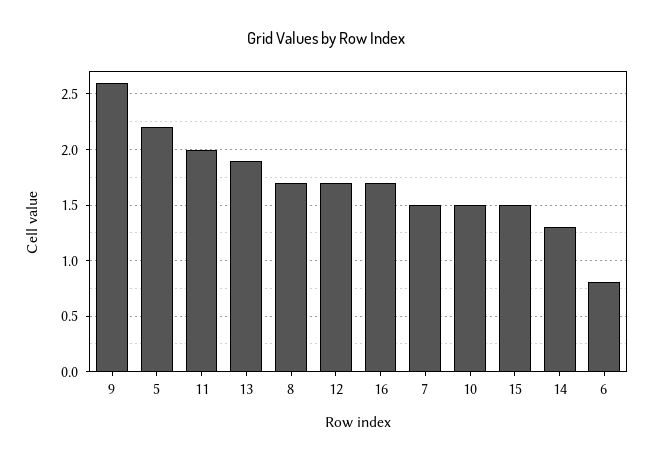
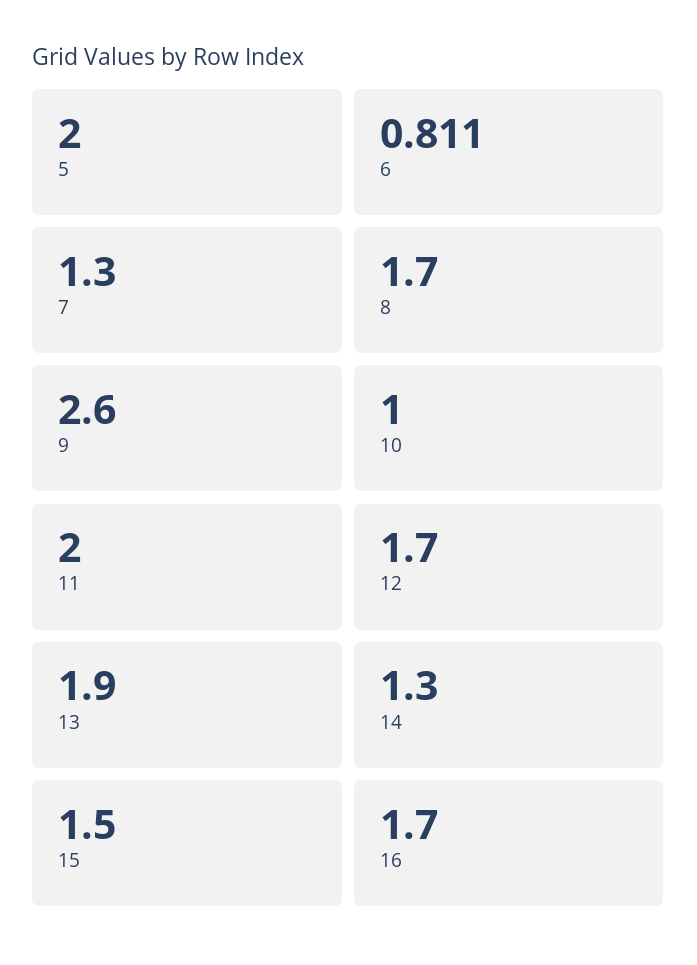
5: 2.2 -> 2
7: 1.5 -> 1.3
10: 1.5 -> 1

